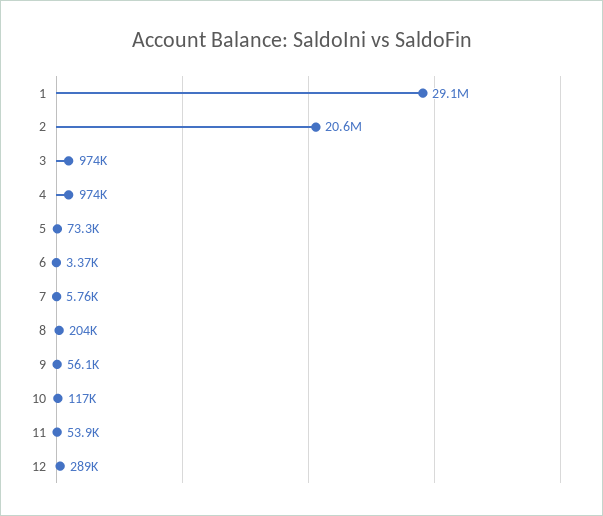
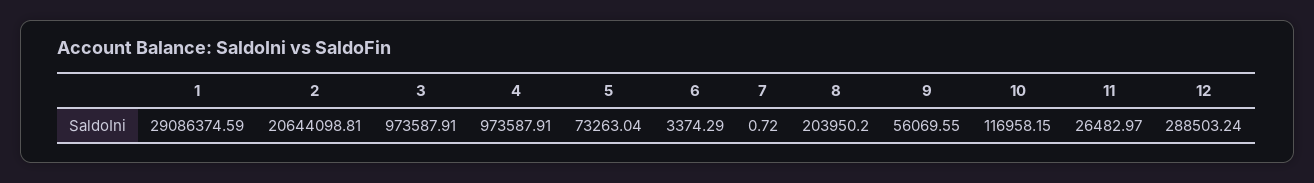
7: 5760 -> 0.72
11: 53900 -> 26482.97

